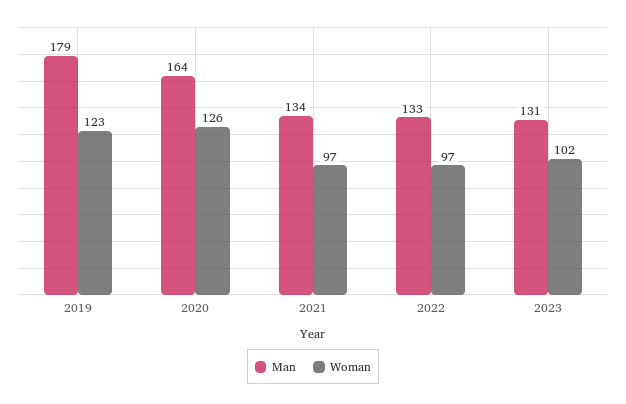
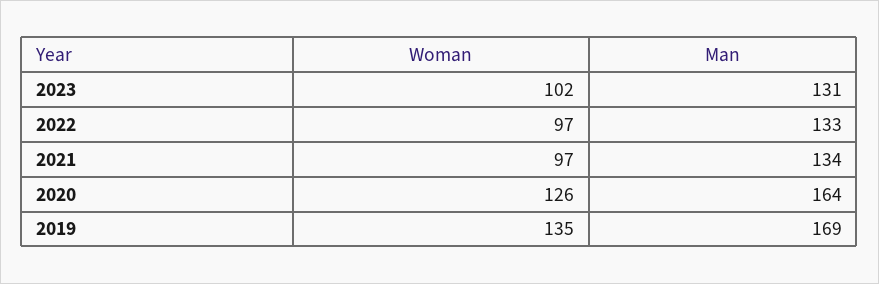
Man, 2019: 179 -> 169
Woman, 2019: 123 -> 135

